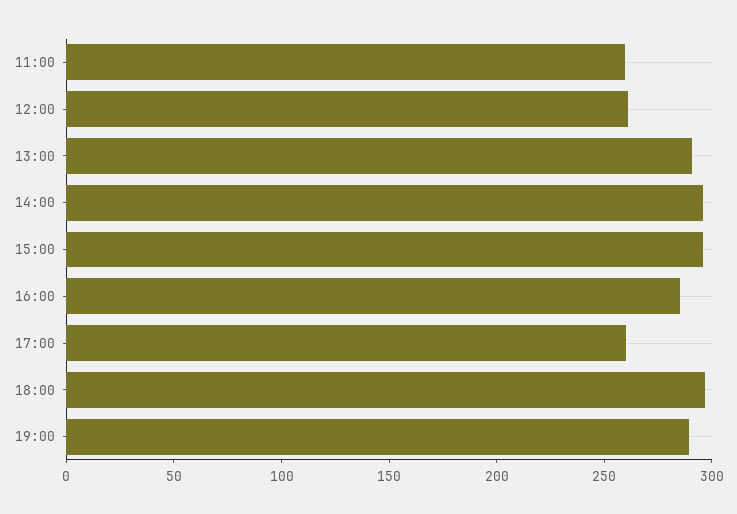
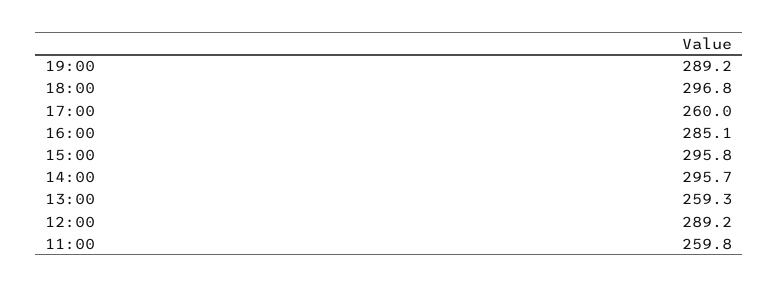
12:00: 260 -> 289.2
13:00: 290 -> 259.3

